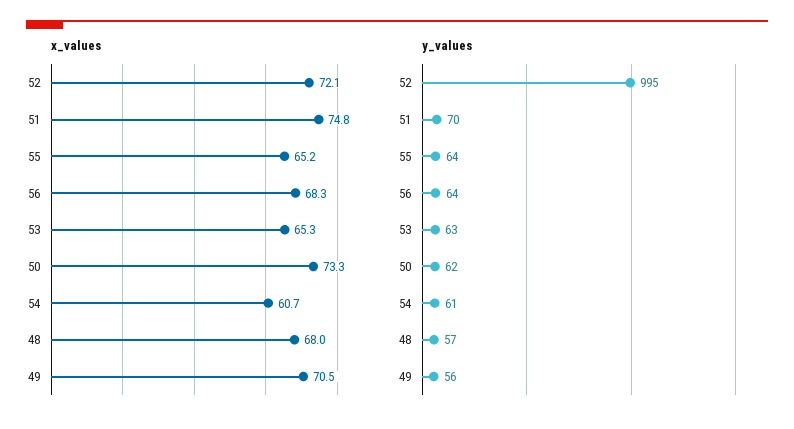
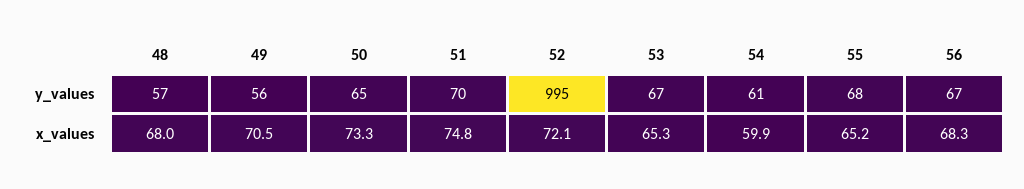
x_values, 54: 60.7 -> 59.9
y_values, 55: 64 -> 68
y_values, 56: 64 -> 67
y_values, 53: 63 -> 67
y_values, 50: 62 -> 65

